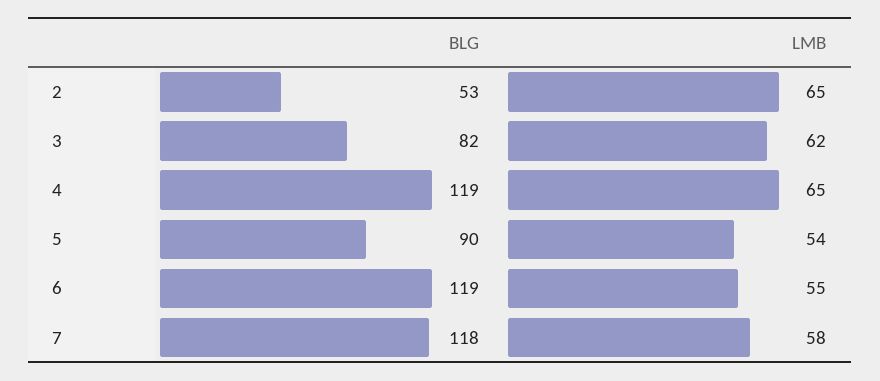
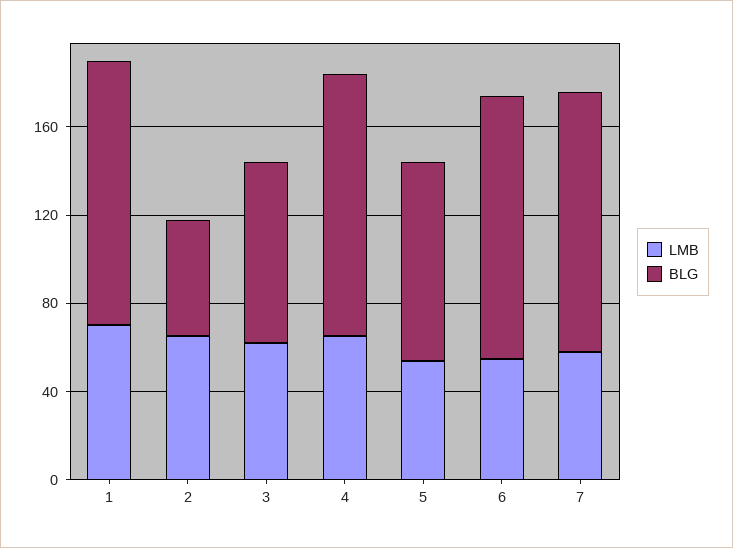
LMB, 1: none -> 70
BLG, 1: none -> 120

